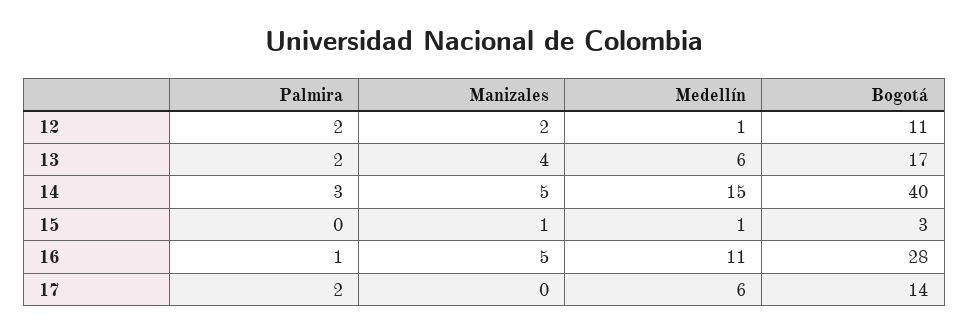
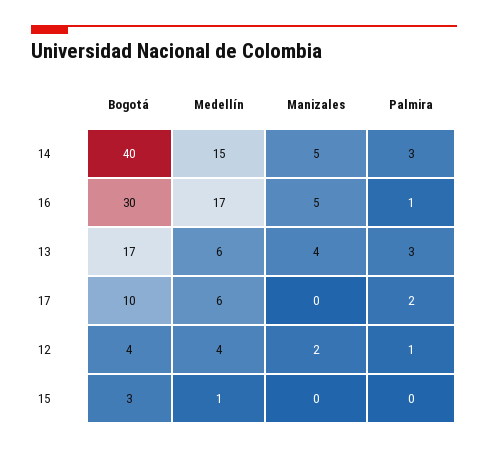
Palmira, 12: 2 -> 1
Medellín, 12: 1 -> 4
Bogotá, 12: 11 -> 4
Palmira, 13: 2 -> 3
Manizales, 15: 1 -> 0
Medellín, 16: 11 -> 17
Bogotá, 16: 28 -> 30
Bogotá, 17: 14 -> 10

